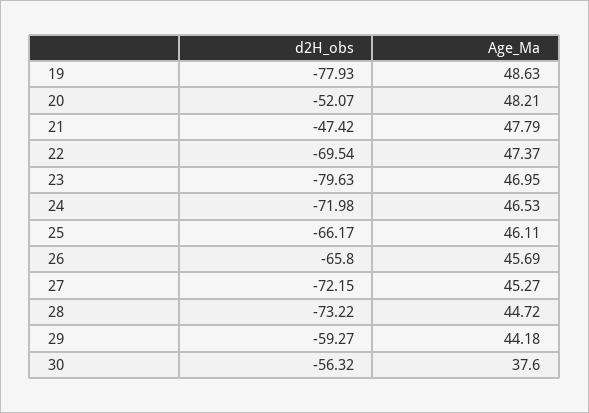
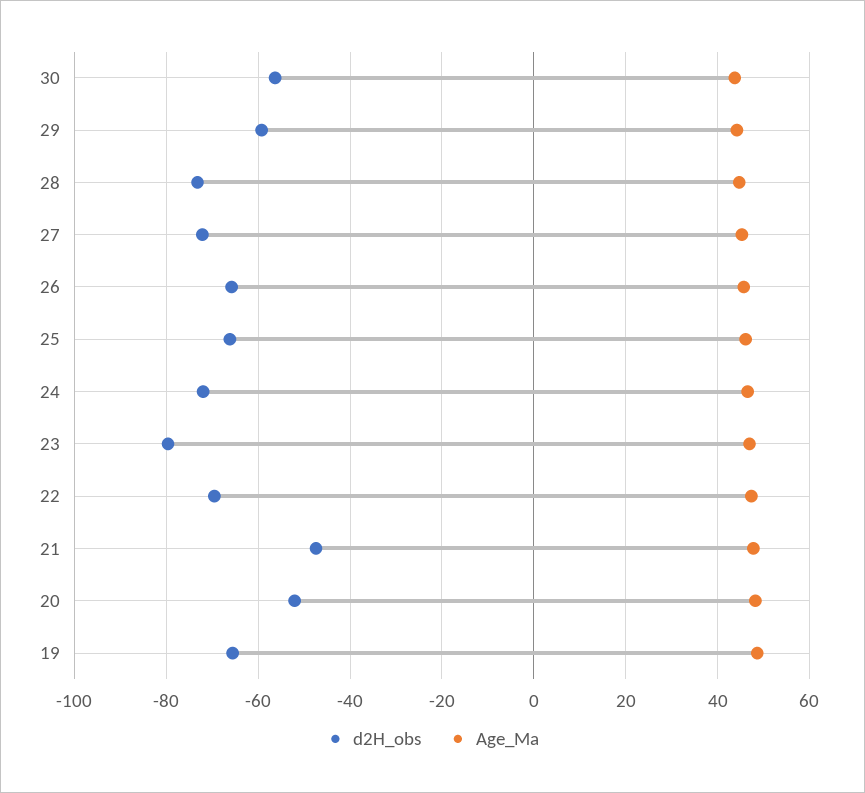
d2H_obs, 19: -77.93 -> -66
Age_Ma, 30: 37.6 -> 44

